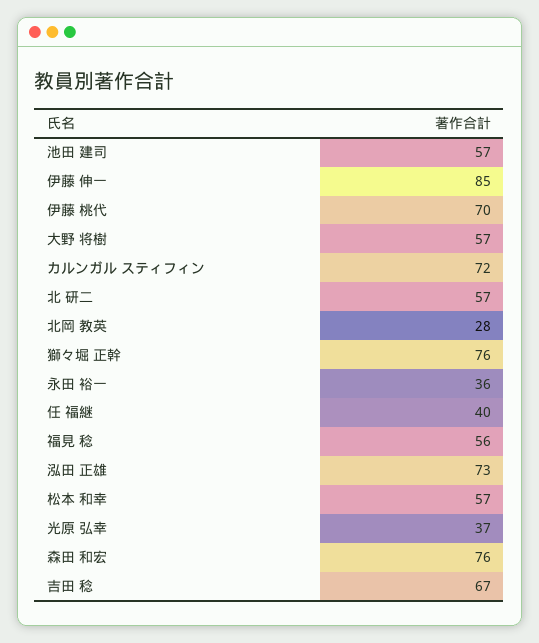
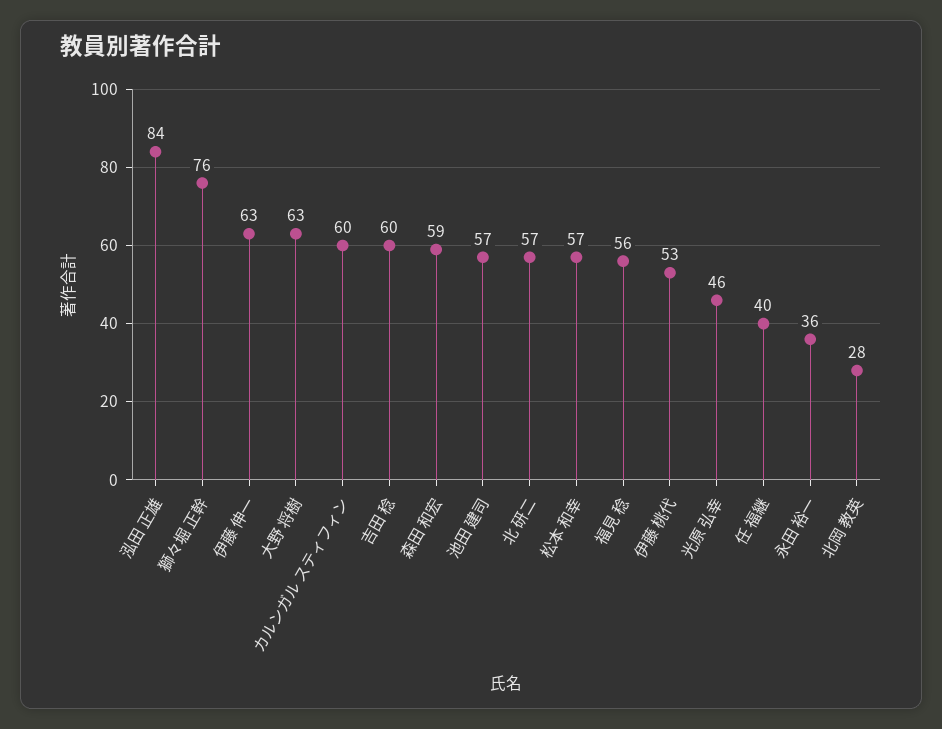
伊藤 伸一: 85 -> 63
伊藤 桃代: 70 -> 53
大野 将樹: 57 -> 63
カルンガル スティフィン: 72 -> 60
泓田 正雄: 73 -> 84
光原 弘幸: 37 -> 46
森田 和宏: 76 -> 59
吉田 稔: 67 -> 60

